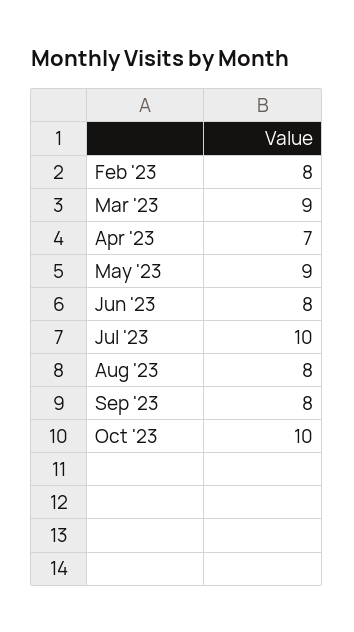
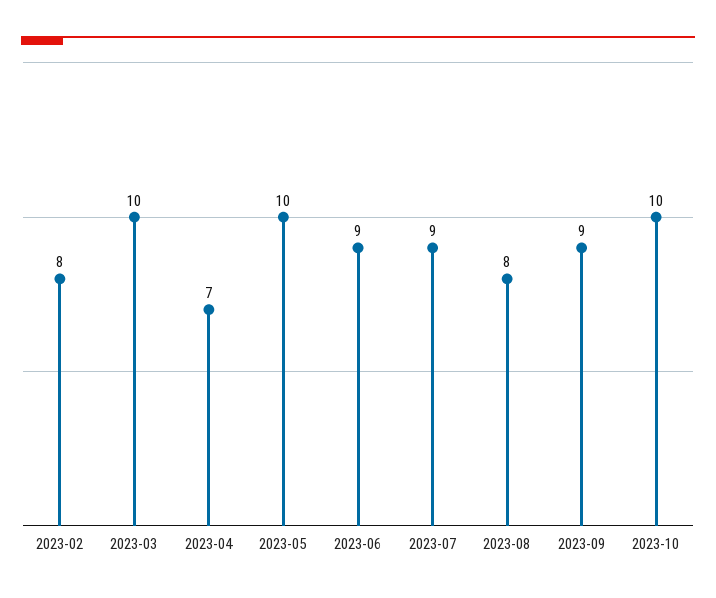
Mar '23: 9 -> 10
May '23: 9 -> 10
Jun '23: 8 -> 9
Jul '23: 10 -> 9
Sep '23: 8 -> 9

